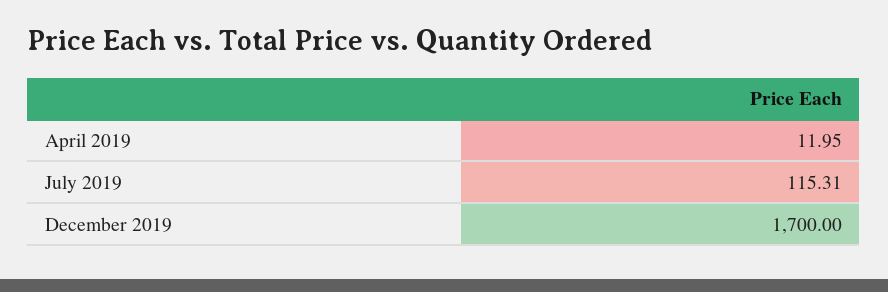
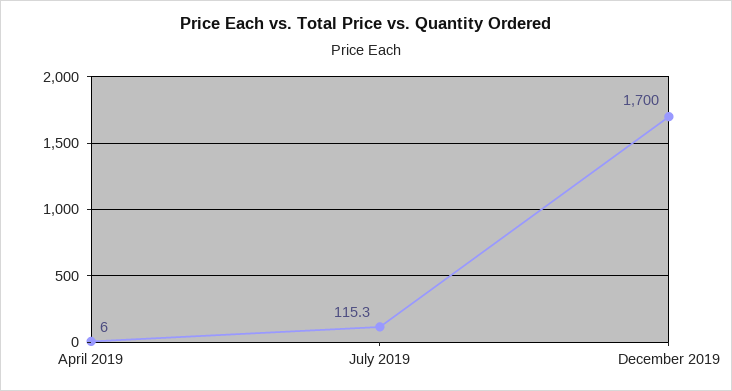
April 2019: 11.95 -> 6

